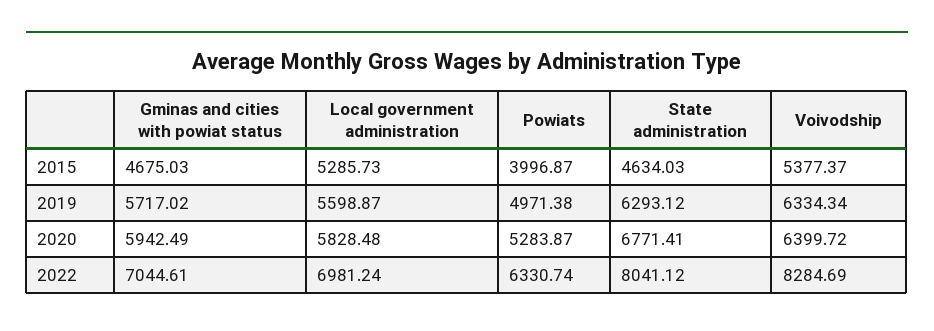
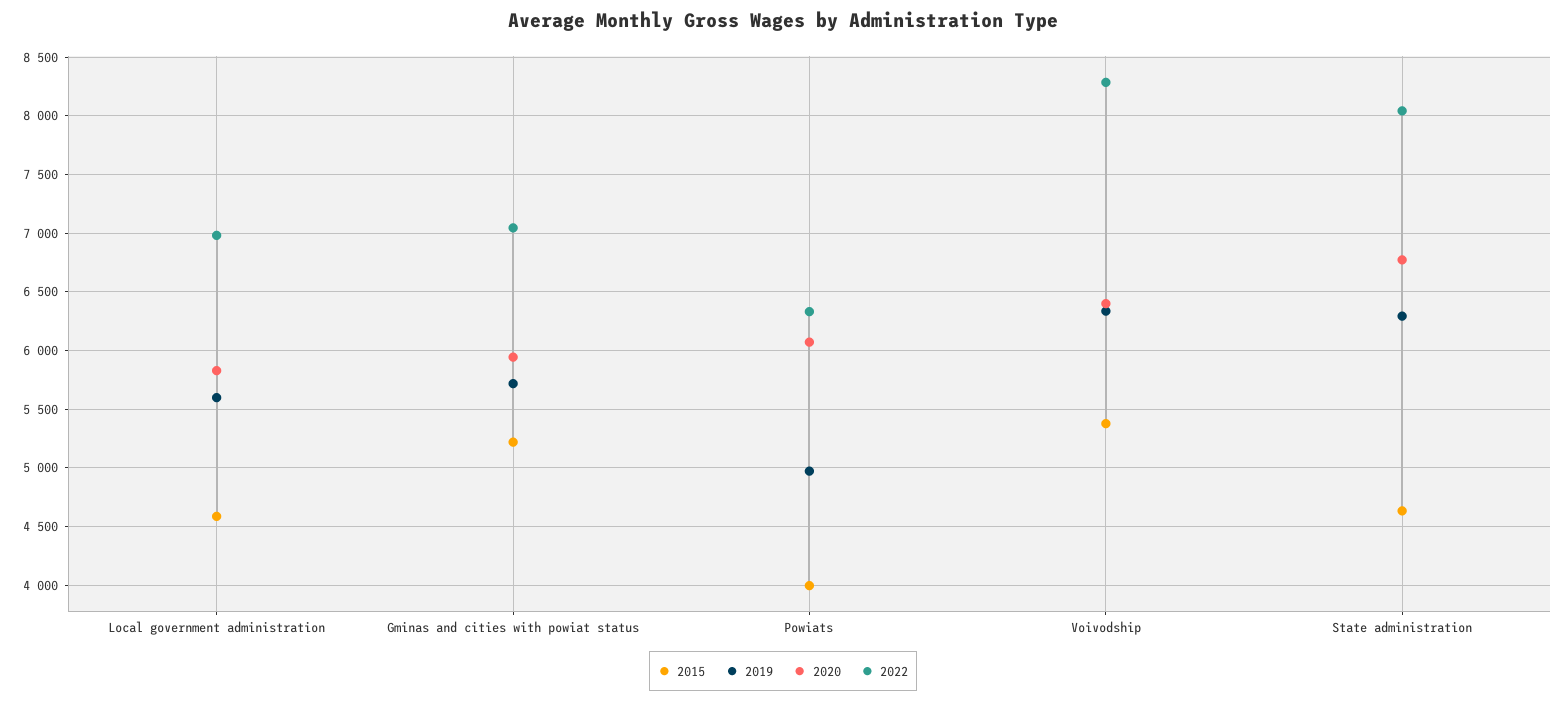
2015, Gminas and cities with powiat status: 4675.03 -> 5200
2015, Local government administration: 5285.73 -> 4600
2020, Powiats: 5283.87 -> 6100

